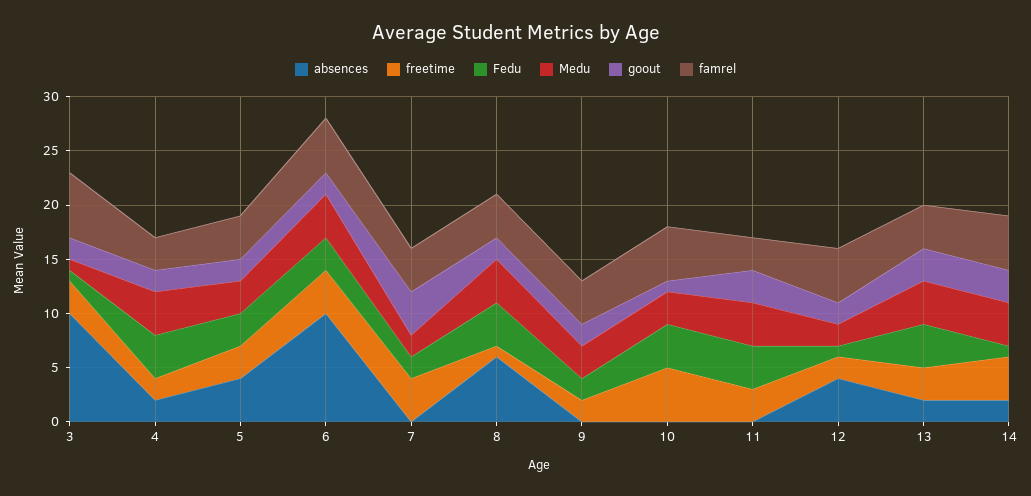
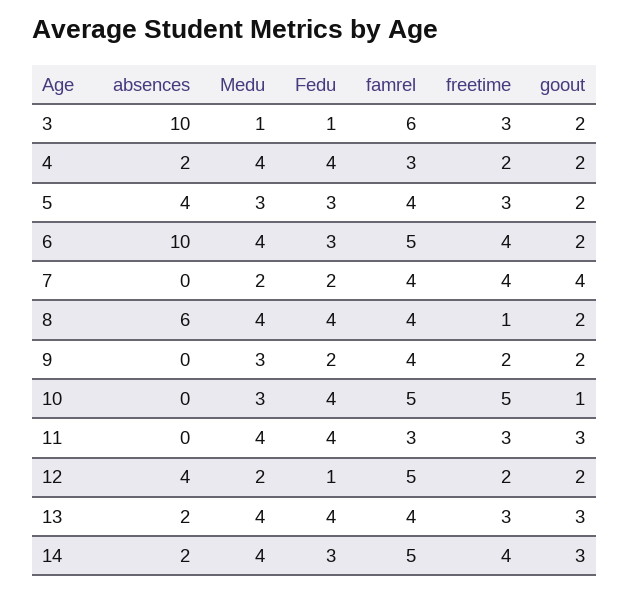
Fedu, 14: 1 -> 3

